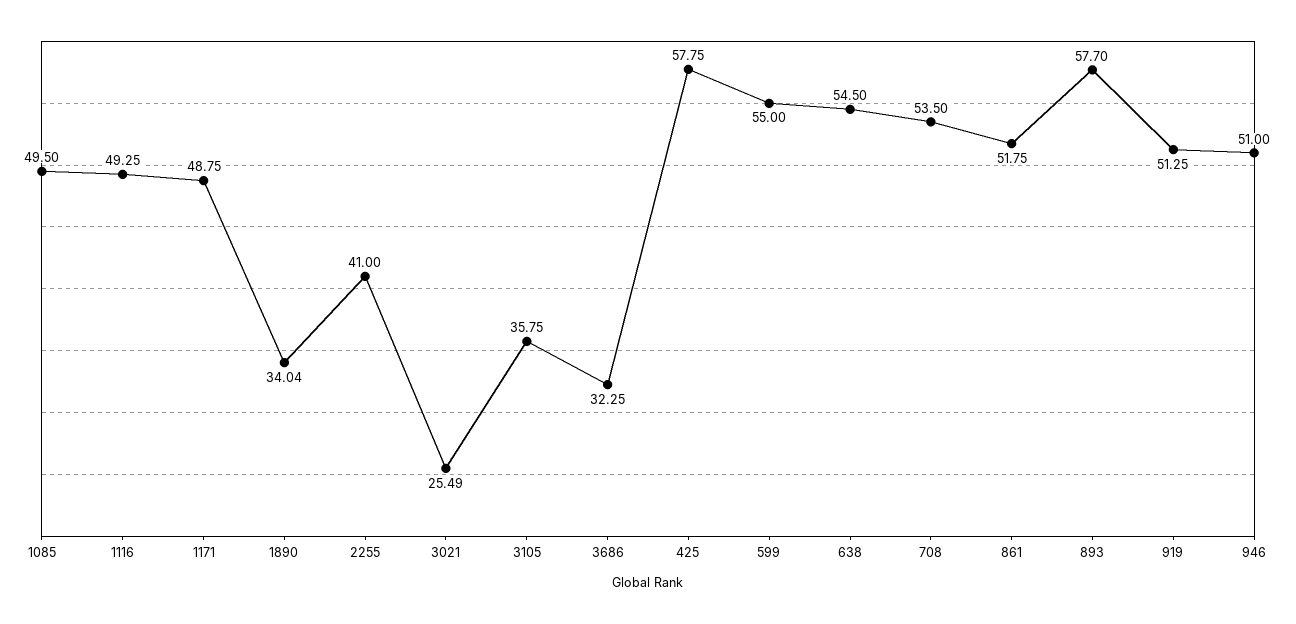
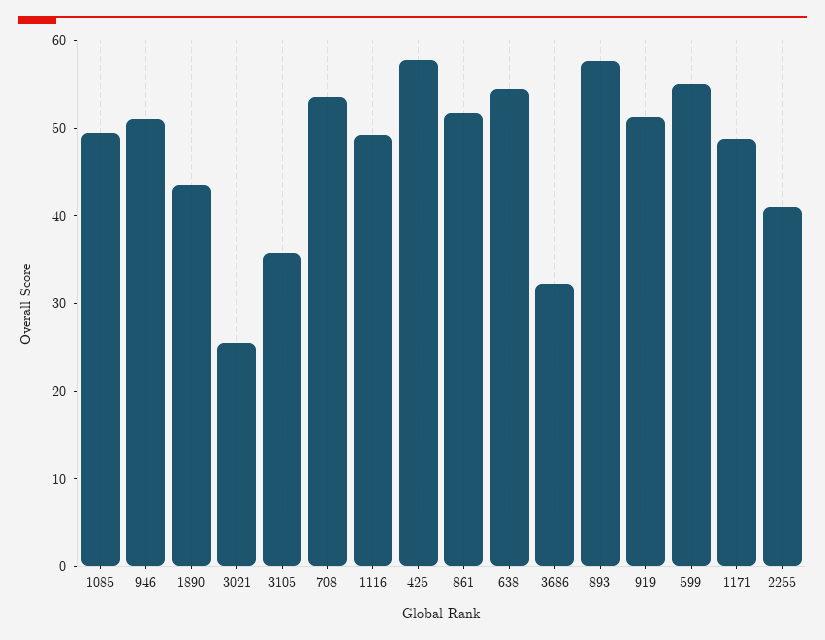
1890: 34.04 -> 44

